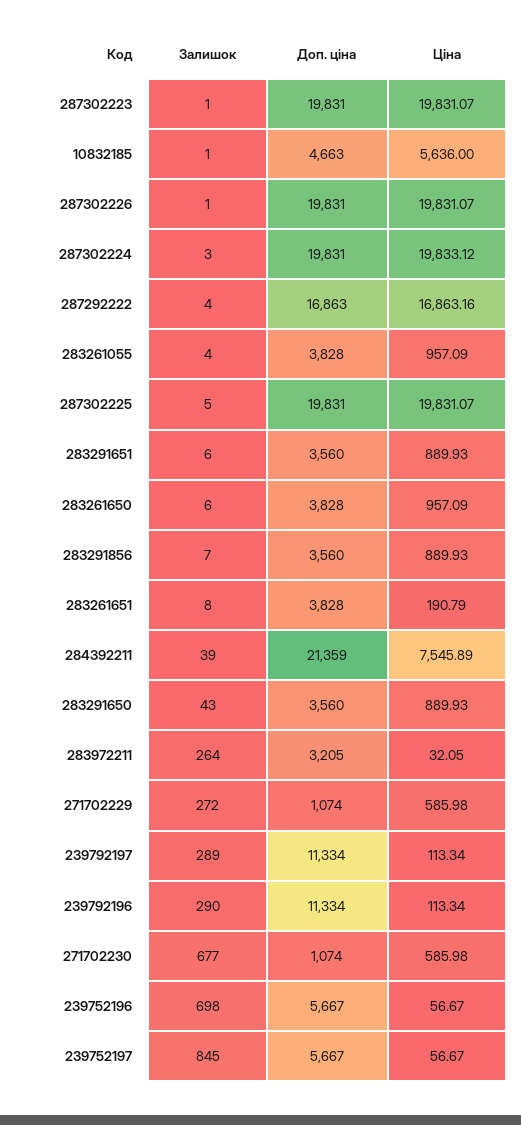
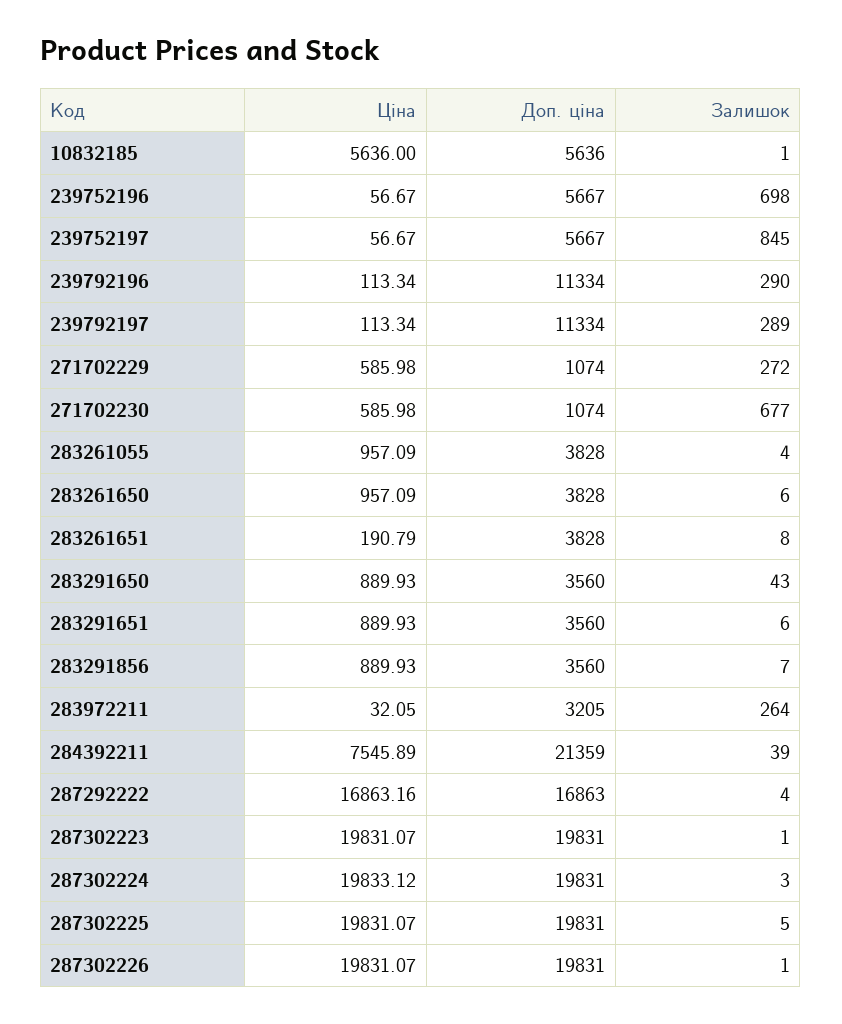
Доп. ціна, 10832185: 4663 -> 5636

